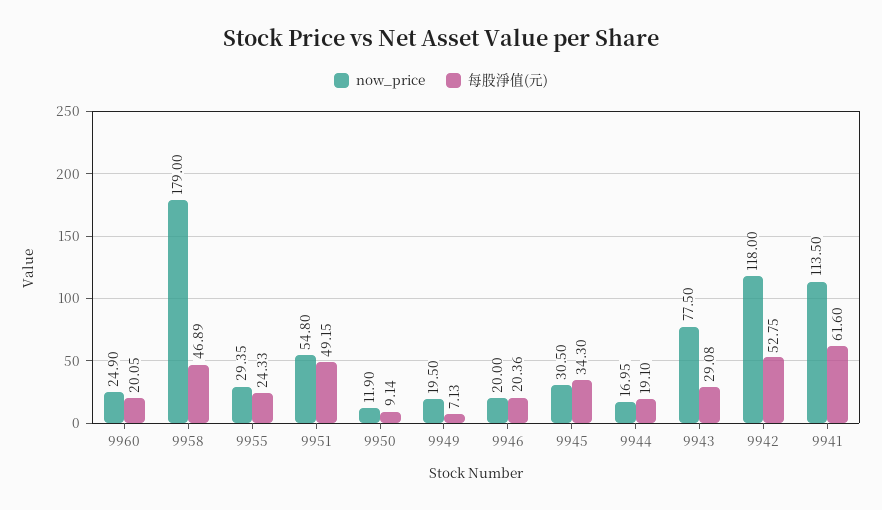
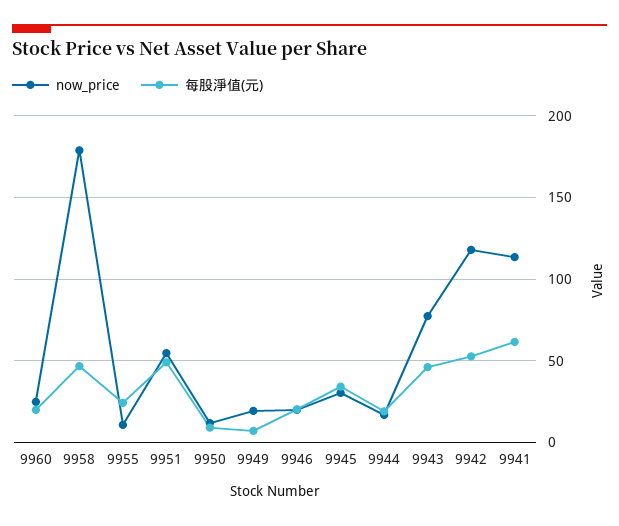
now_price, 9955: 29.35 -> 10
每股淨值(元), 9943: 29.08 -> 45

